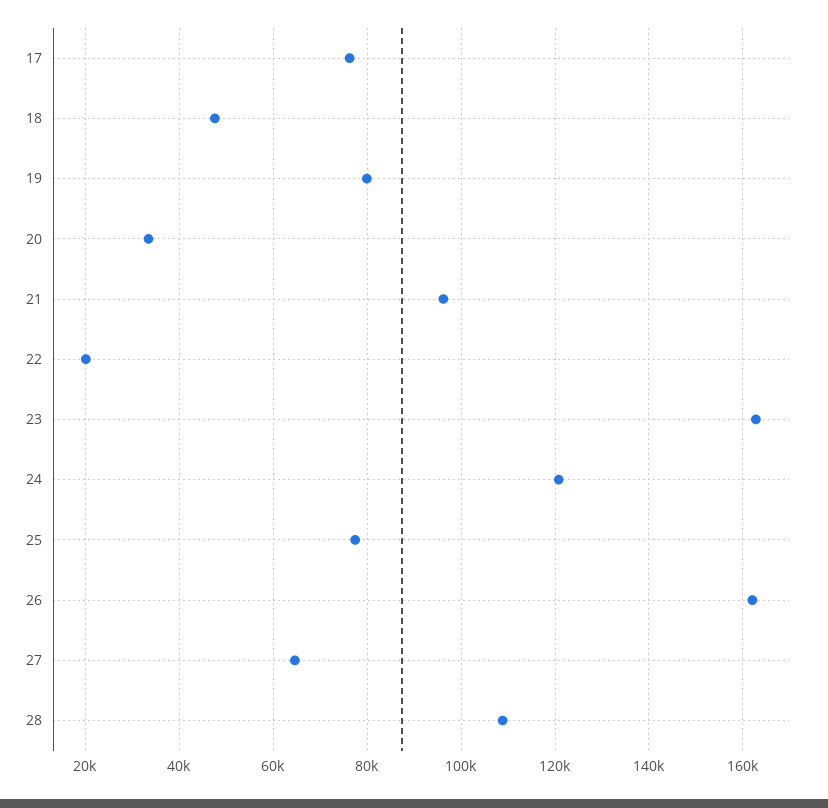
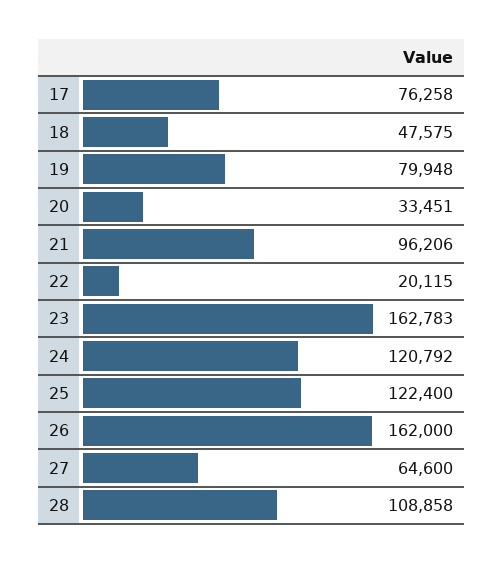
25: 78000 -> 122400

